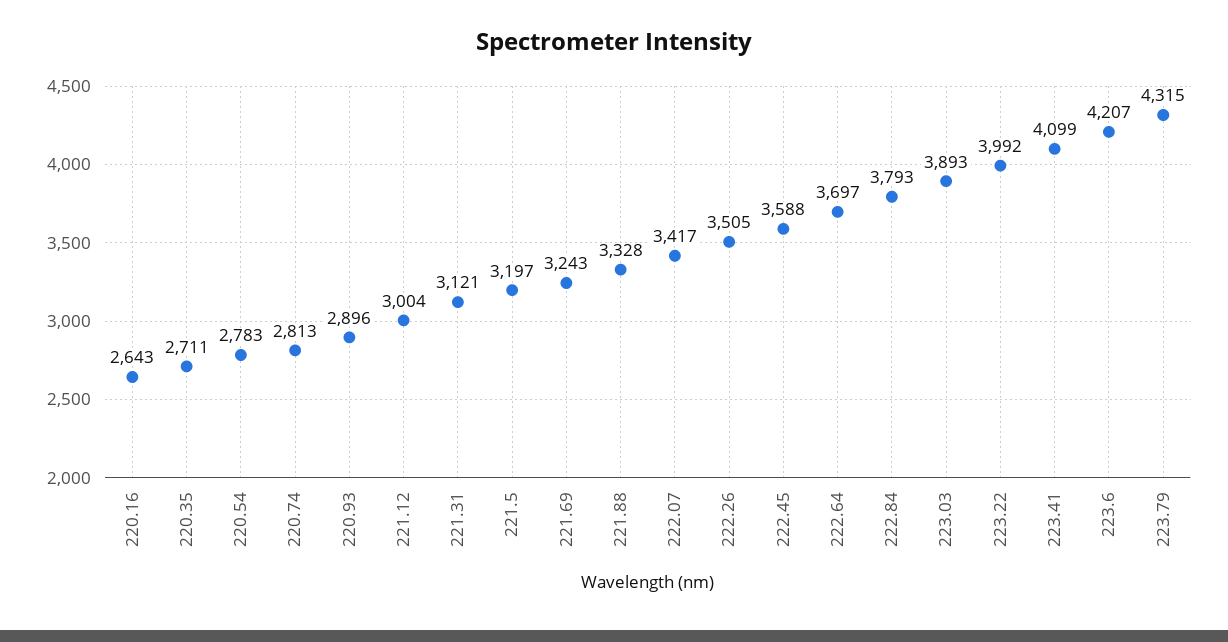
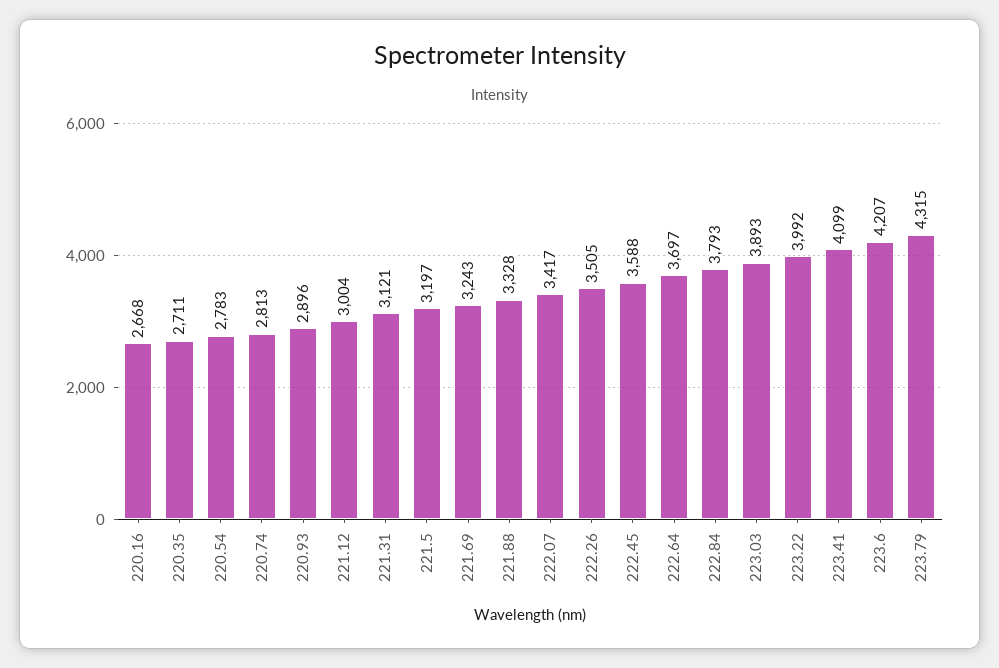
220.16: 2643 -> 2668

